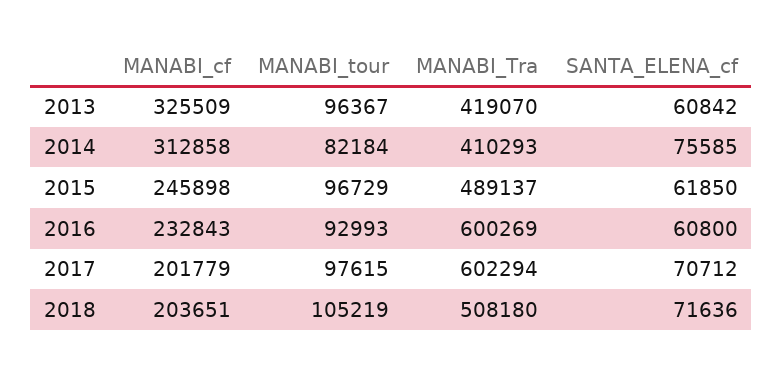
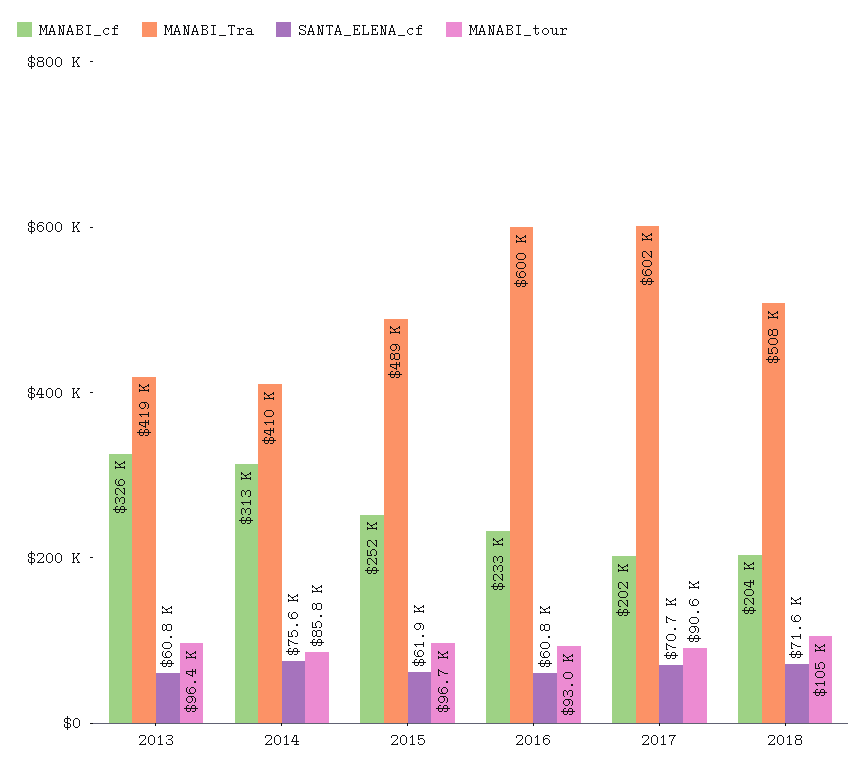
MANABI_tour, 2014: 82184 -> 85800
MANABI_cf, 2015: 245898 -> 252000
MANABI_tour, 2017: 97615 -> 90600

